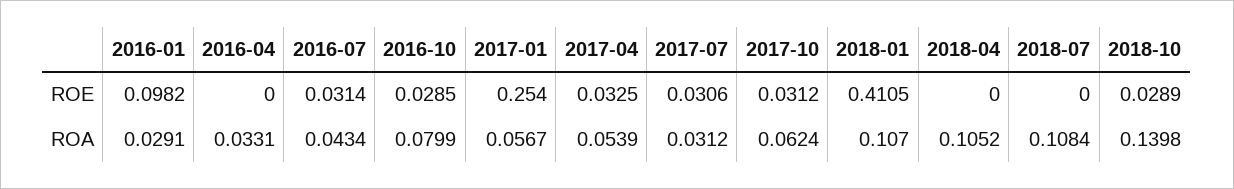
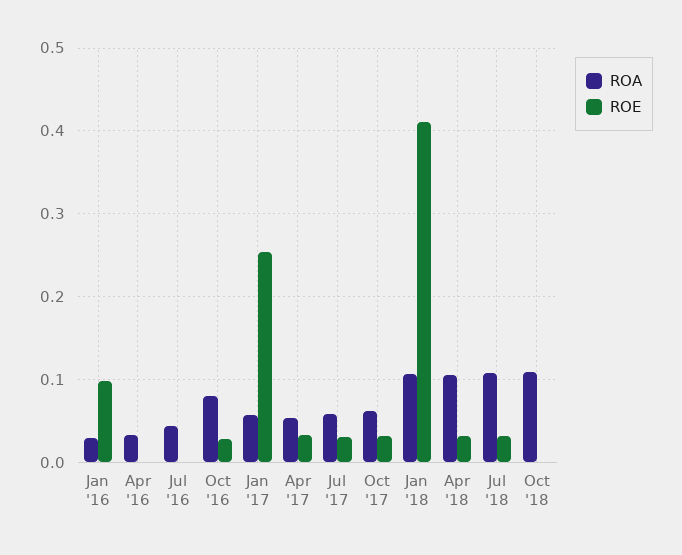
ROE, 2016-07: 0.0314 -> 0
ROE, 2018-04: 0 -> 0.03
ROE, 2018-07: 0 -> 0.03
ROE, 2018-10: 0.0289 -> 0
ROA, 2017-07: 0.0312 -> 0.06
ROA, 2018-10: 0.1398 -> 0.11

